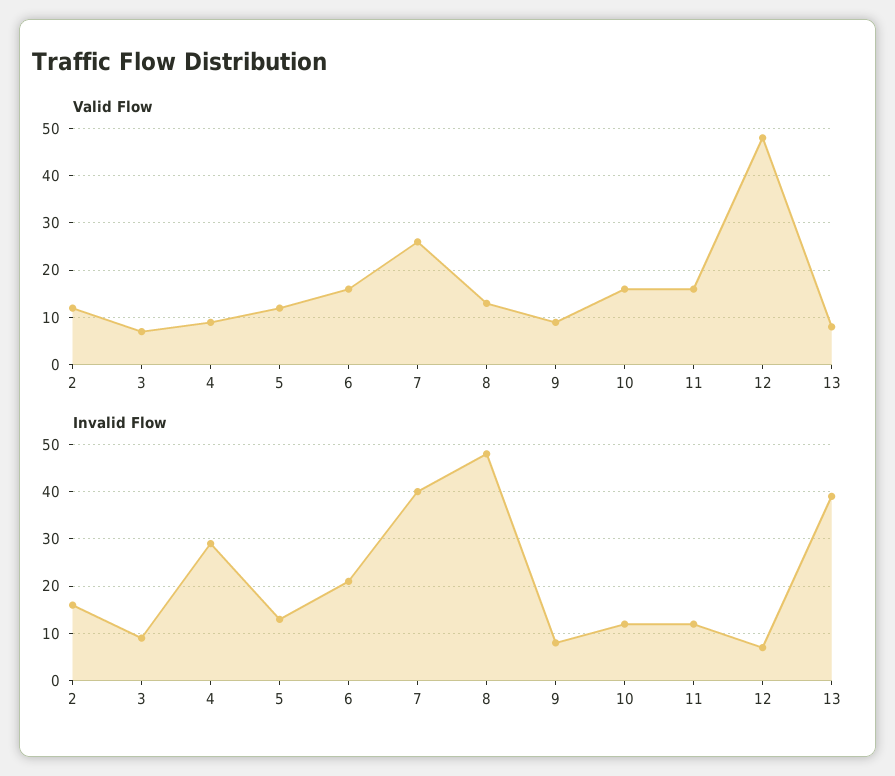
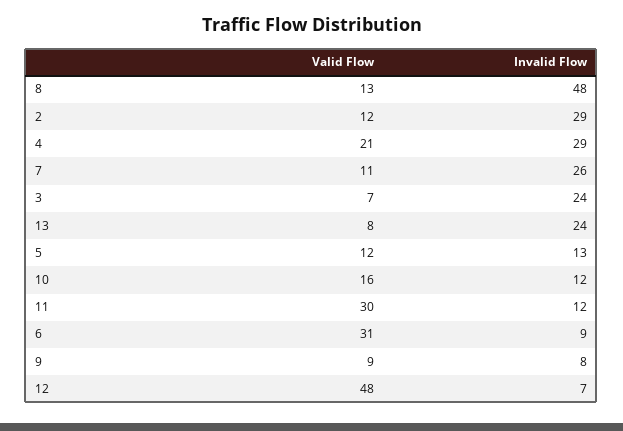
Valid Flow, 4: 10 -> 21
Valid Flow, 6: 15 -> 31
Valid Flow, 7: 25 -> 11
Valid Flow, 11: 15 -> 30
Invalid Flow, 2: 15 -> 29
Invalid Flow, 3: 10 -> 24
Invalid Flow, 6: 20 -> 9
Invalid Flow, 7: 40 -> 26
Invalid Flow, 13: 40 -> 24

